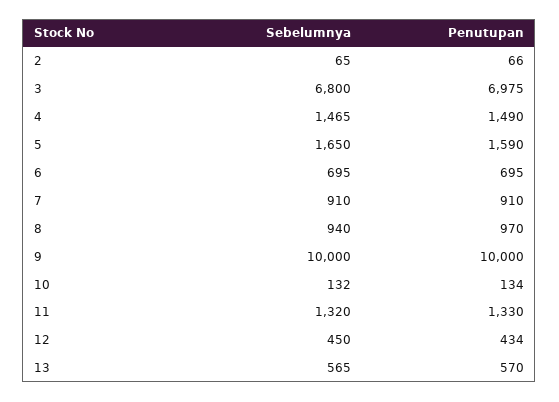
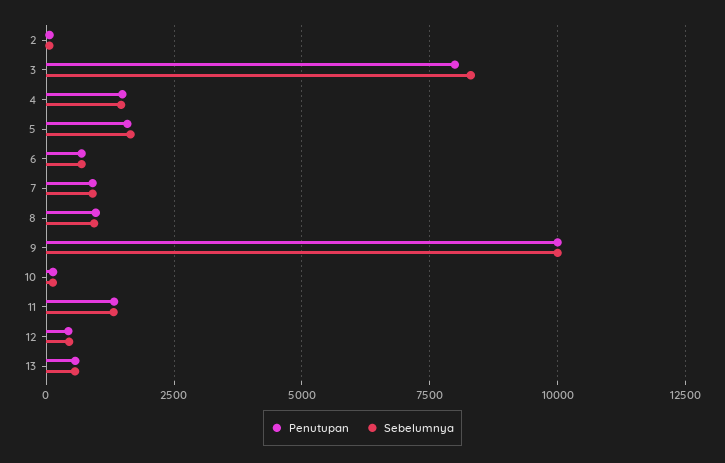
Sebelumnya, 3: 6800 -> 8250
Penutupan, 3: 6975 -> 8000

